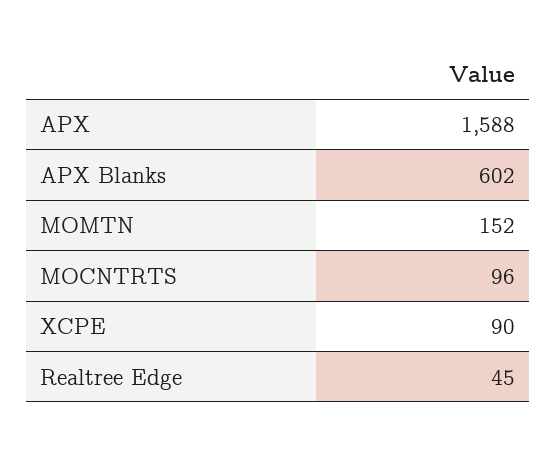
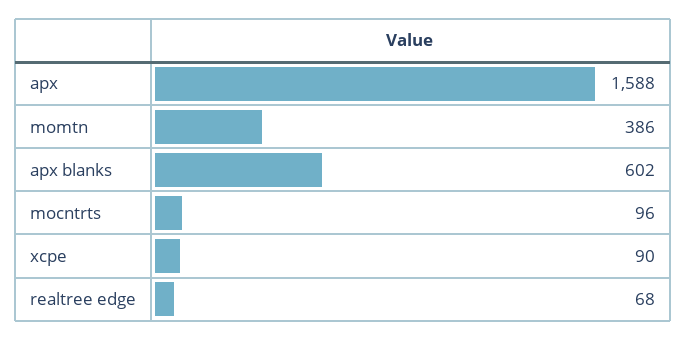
MOMTN: 152 -> 386
Realtree Edge: 45 -> 68

